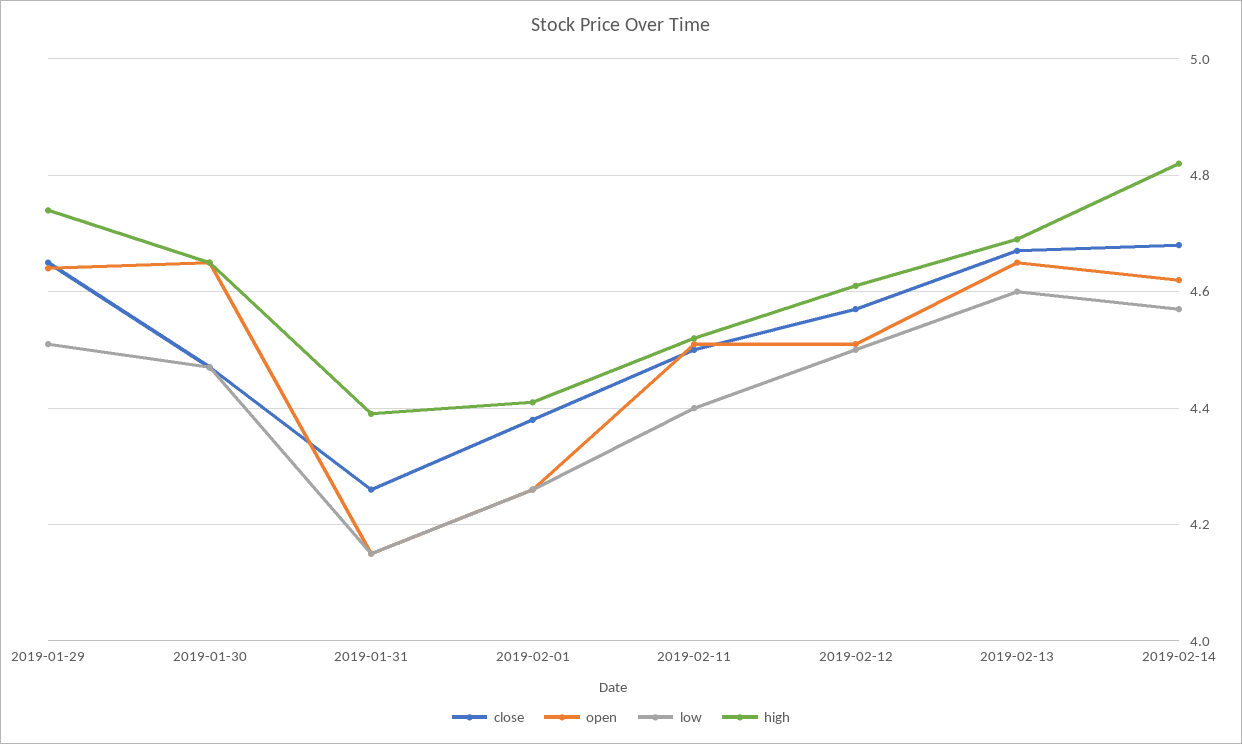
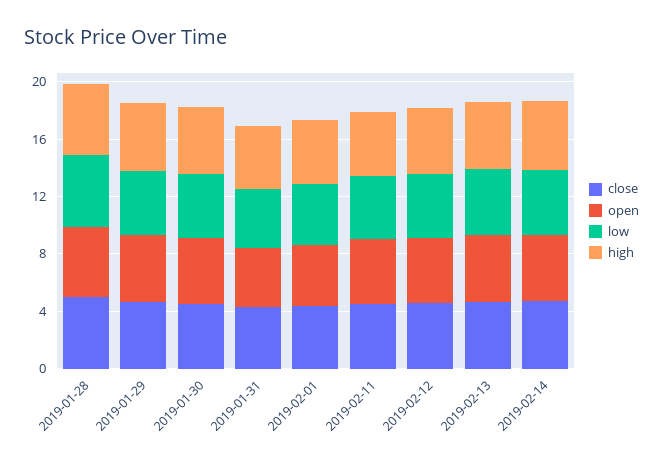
close, 2019-01-28: none -> 5
open, 2019-01-28: none -> 5
low, 2019-01-28: none -> 5
high, 2019-01-28: none -> 5

